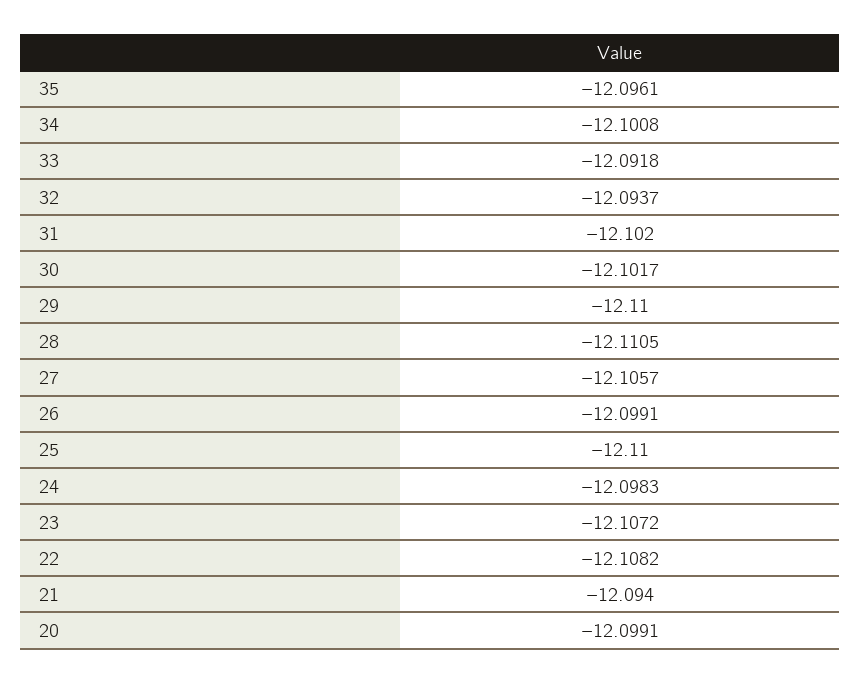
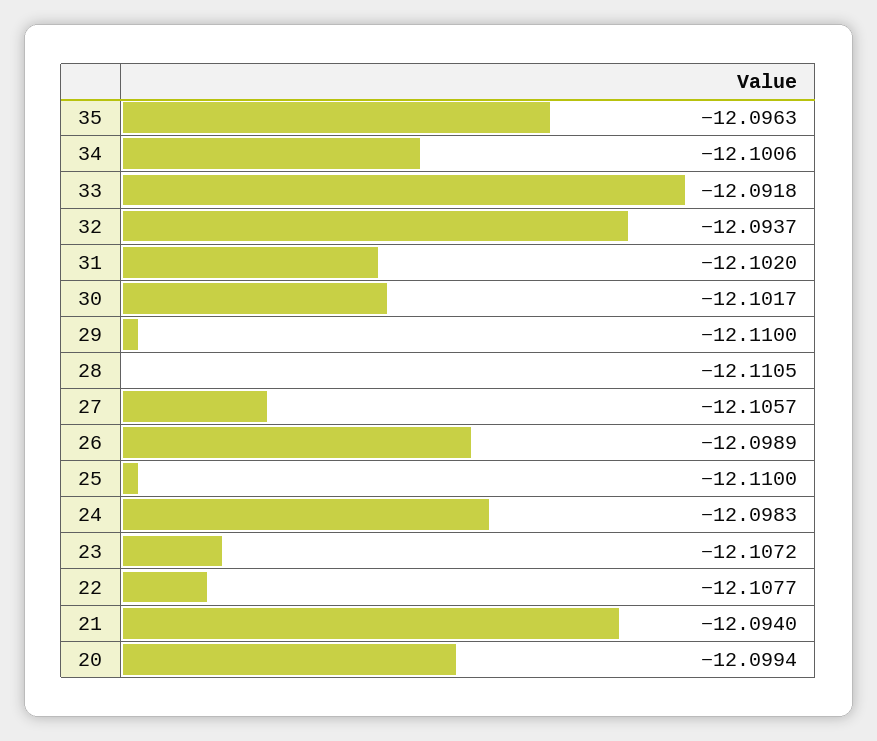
35: -12.0961 -> -12.0963
34: -12.1008 -> -12.1006
26: -12.0991 -> -12.0989
22: -12.1082 -> -12.1077
20: -12.0991 -> -12.0994

